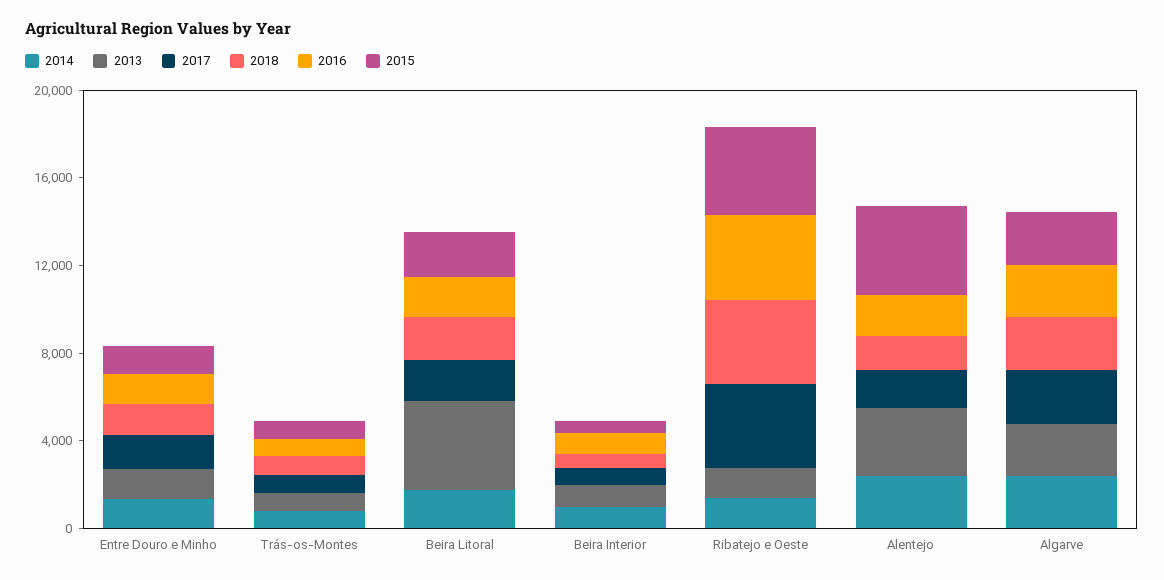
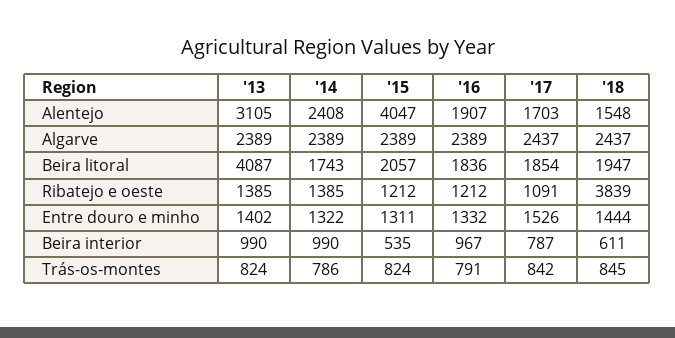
2017, Ribatejo e Oeste: 4000 -> 1091
2016, Ribatejo e Oeste: 4000 -> 1212
2015, Ribatejo e Oeste: 4000 -> 1212

